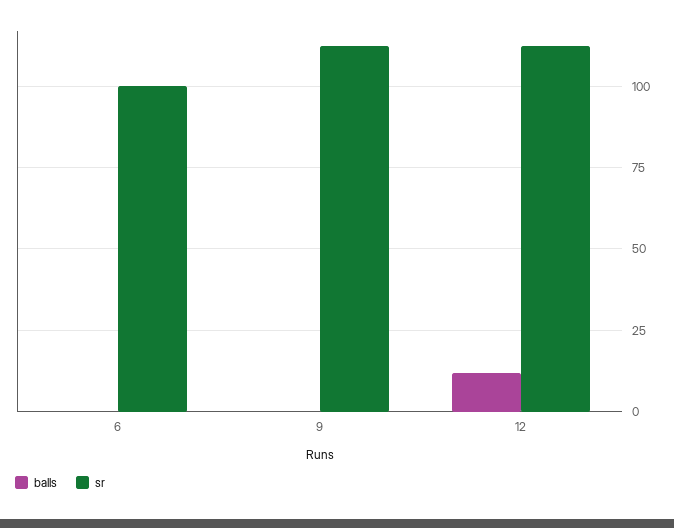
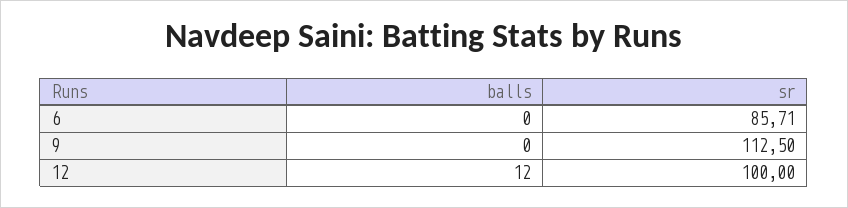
sr, 6: 100 -> 85.71
sr, 12: 112.5 -> 100

